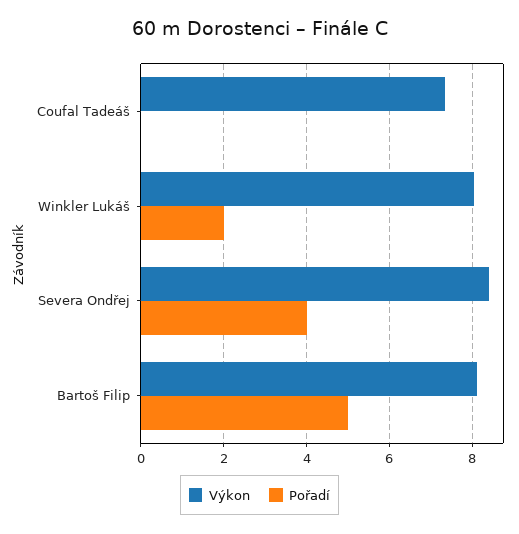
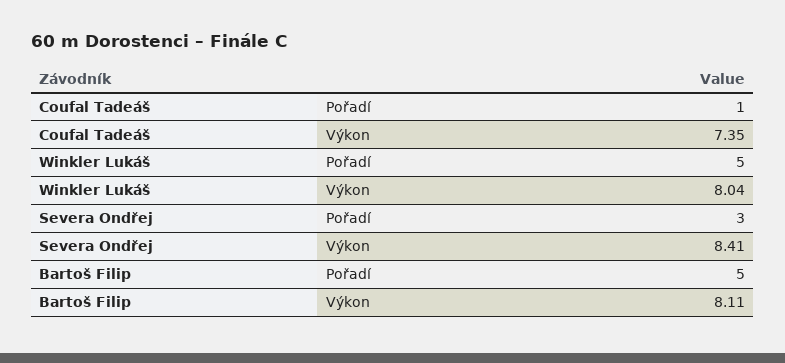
Pořadí, Coufal Tadeáš: 0 -> 1
Pořadí, Winkler Lukáš: 2 -> 5
Pořadí, Severa Ondřej: 4 -> 3

